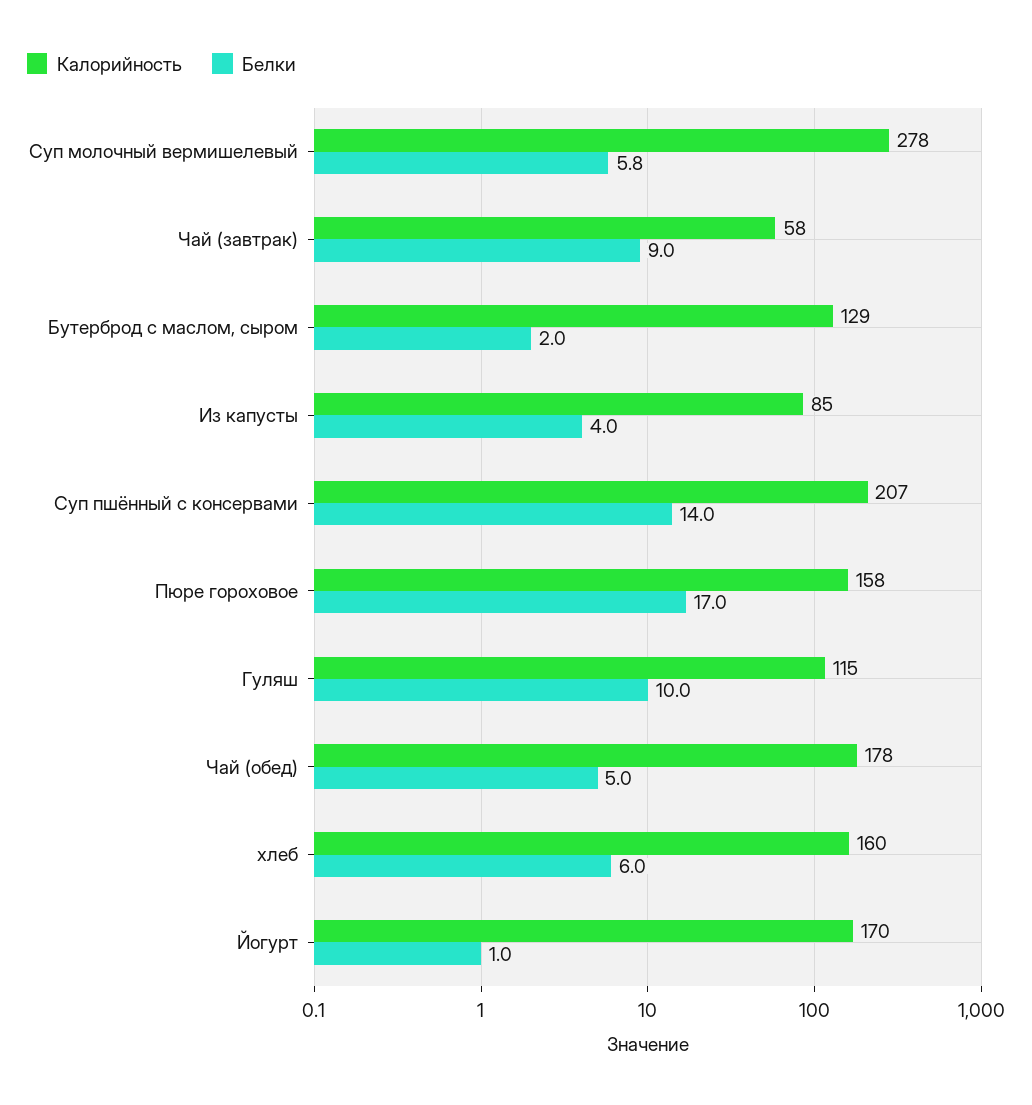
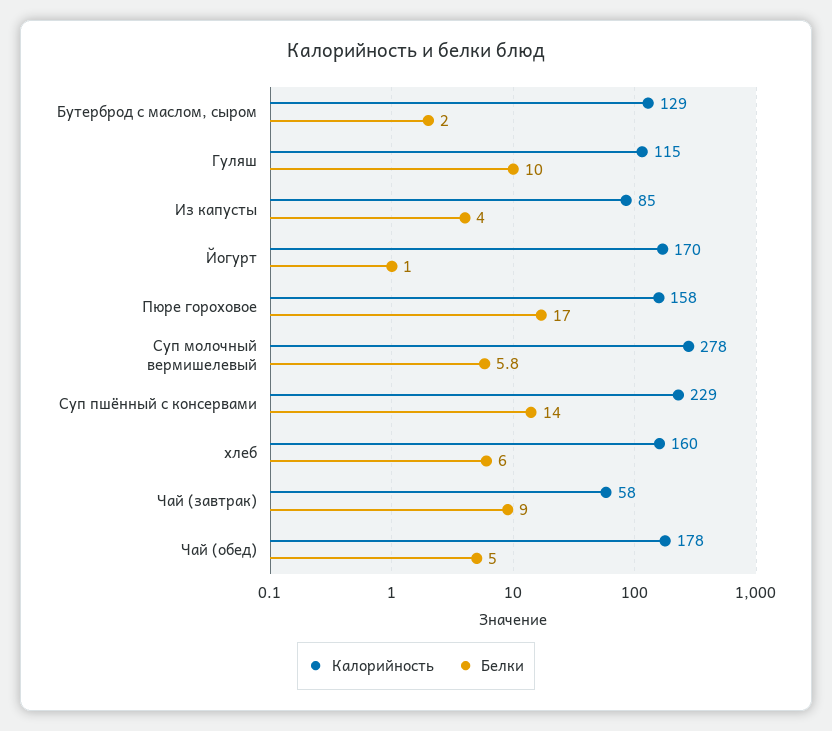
Калорийность, Суп пшённый с консервами: 207 -> 229

